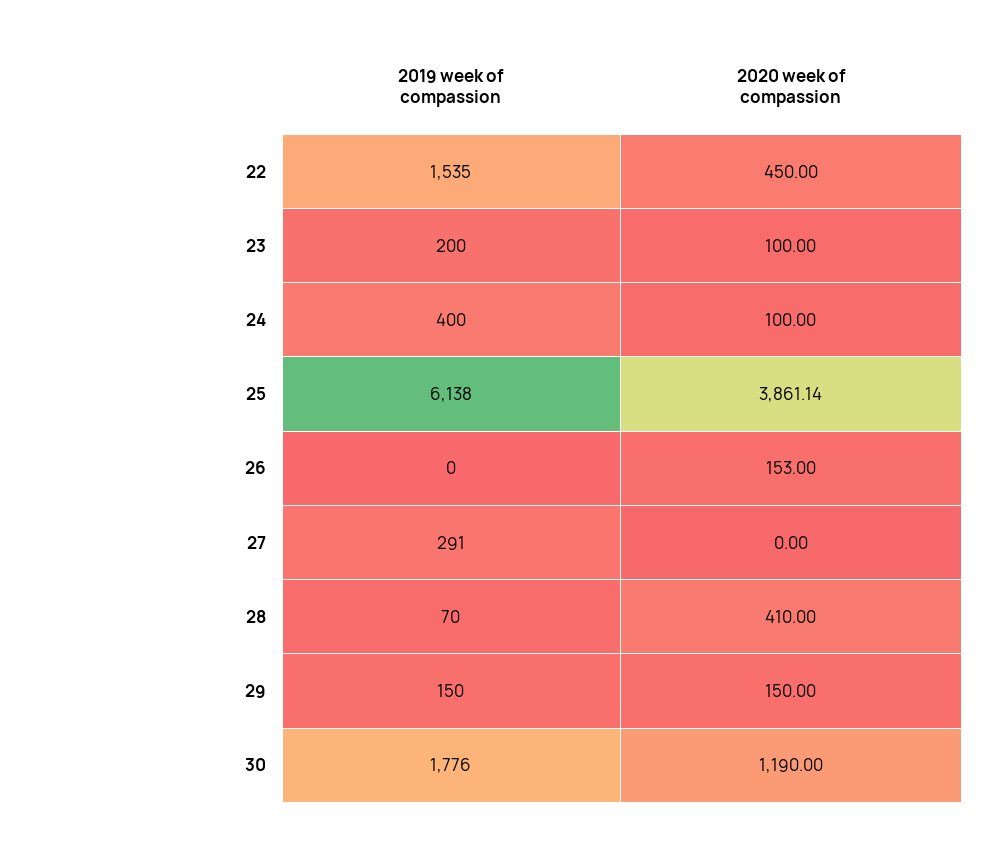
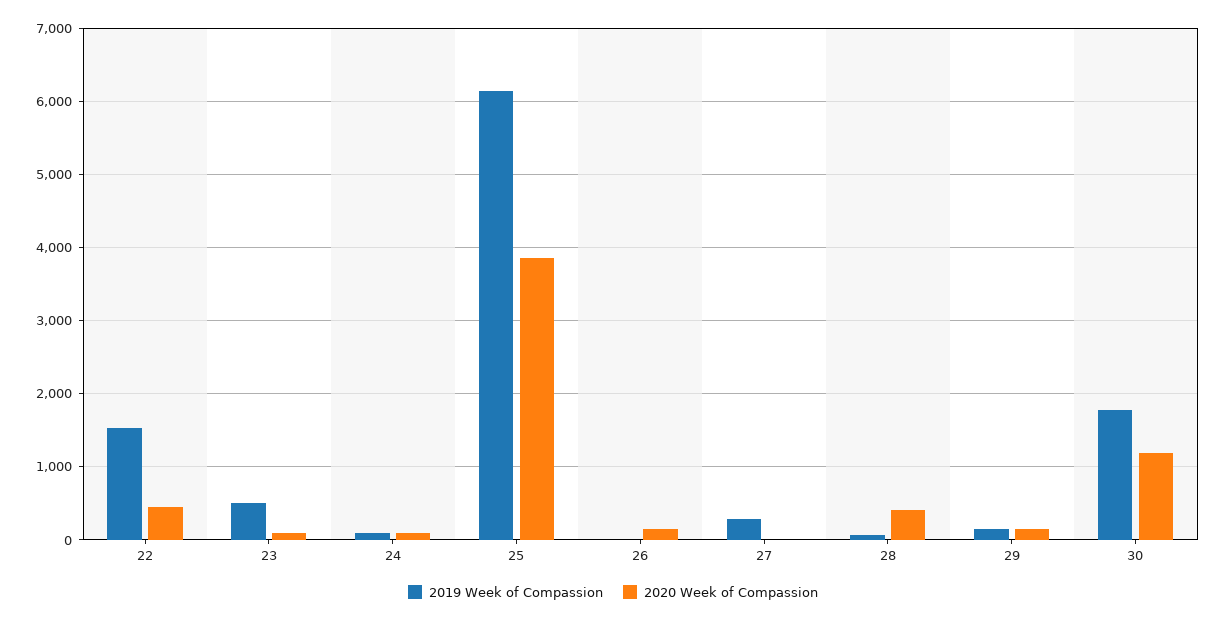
2019 week of compassion, 23: 200 -> 500
2019 week of compassion, 24: 400 -> 100

